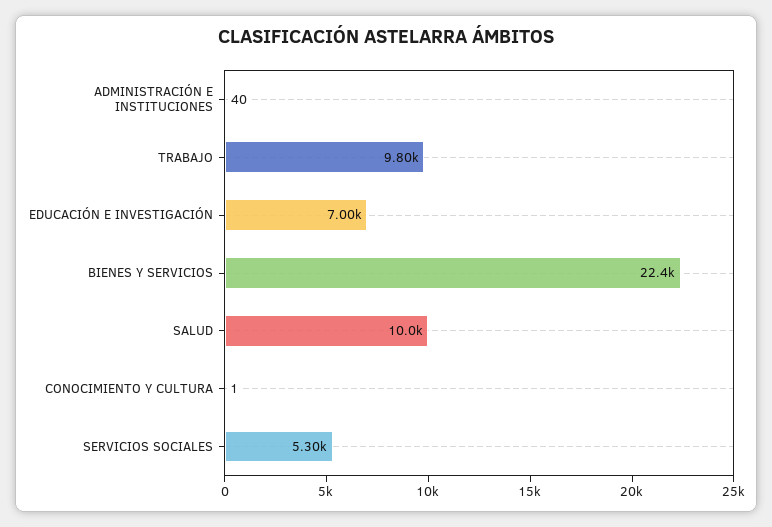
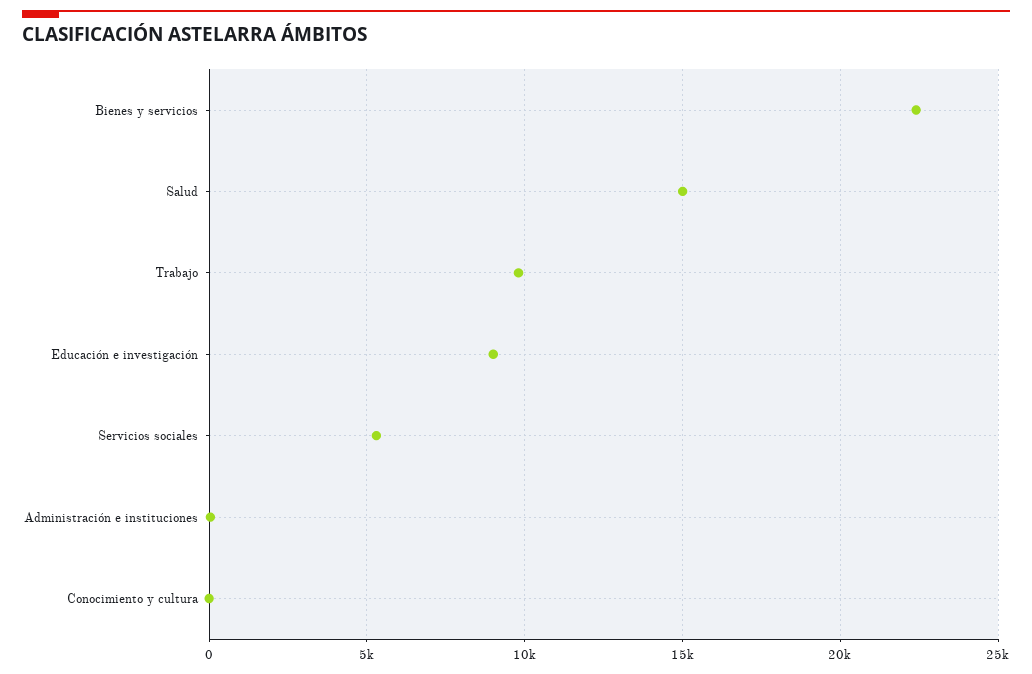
EDUCACIÓN E INVESTIGACIÓN: 7000 -> 9000
SALUD: 10000 -> 15000

